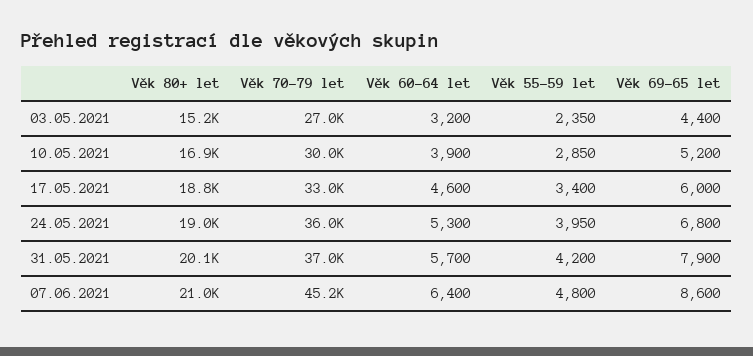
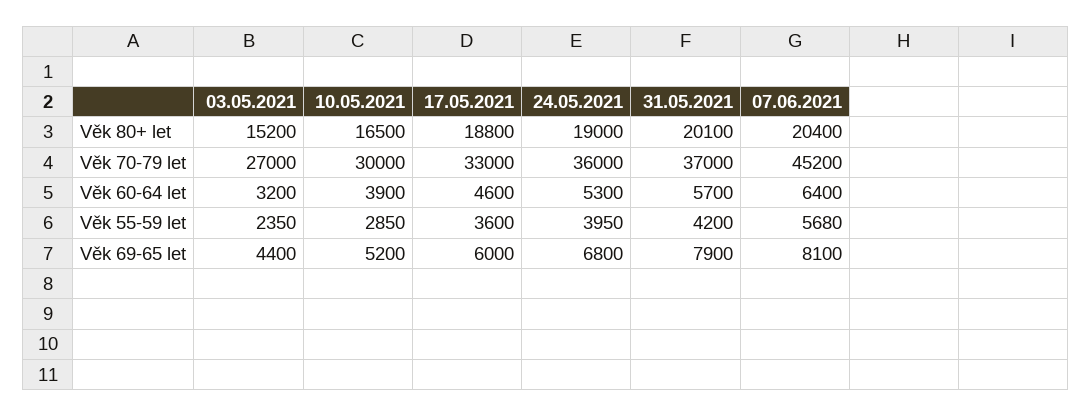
Věk 80+ let, 10.05.2021: 16900 -> 16500
Věk 55-59 let, 17.05.2021: 3400 -> 3600
Věk 80+ let, 07.06.2021: 21000 -> 20400
Věk 55-59 let, 07.06.2021: 4800 -> 5680
Věk 69-65 let, 07.06.2021: 8600 -> 8100

